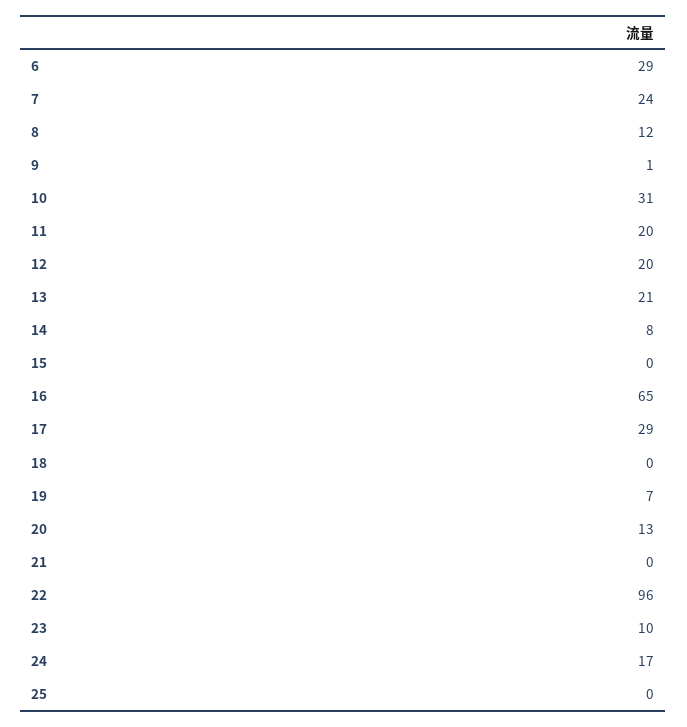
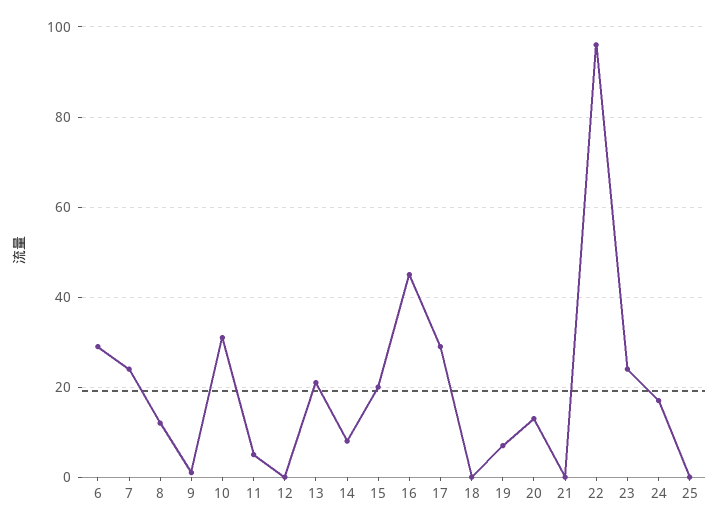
11: 20 -> 5
12: 20 -> 0
15: 0 -> 20
16: 65 -> 45
23: 10 -> 25

